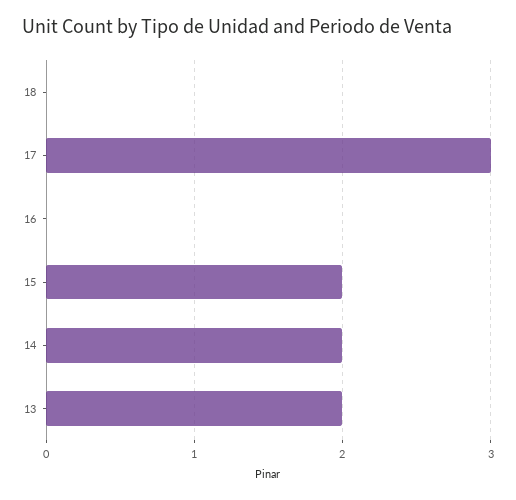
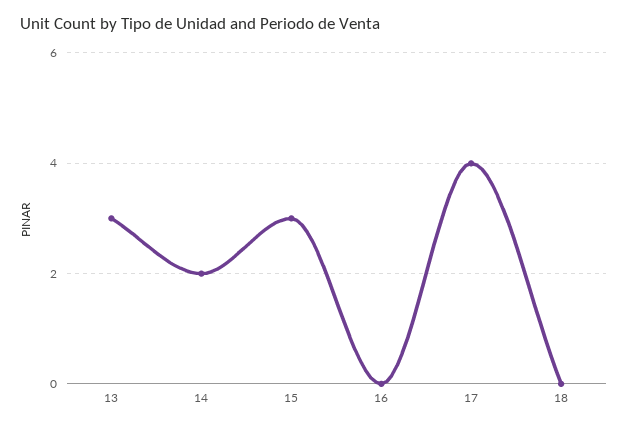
17: 3 -> 4
15: 2 -> 3
13: 2 -> 3

